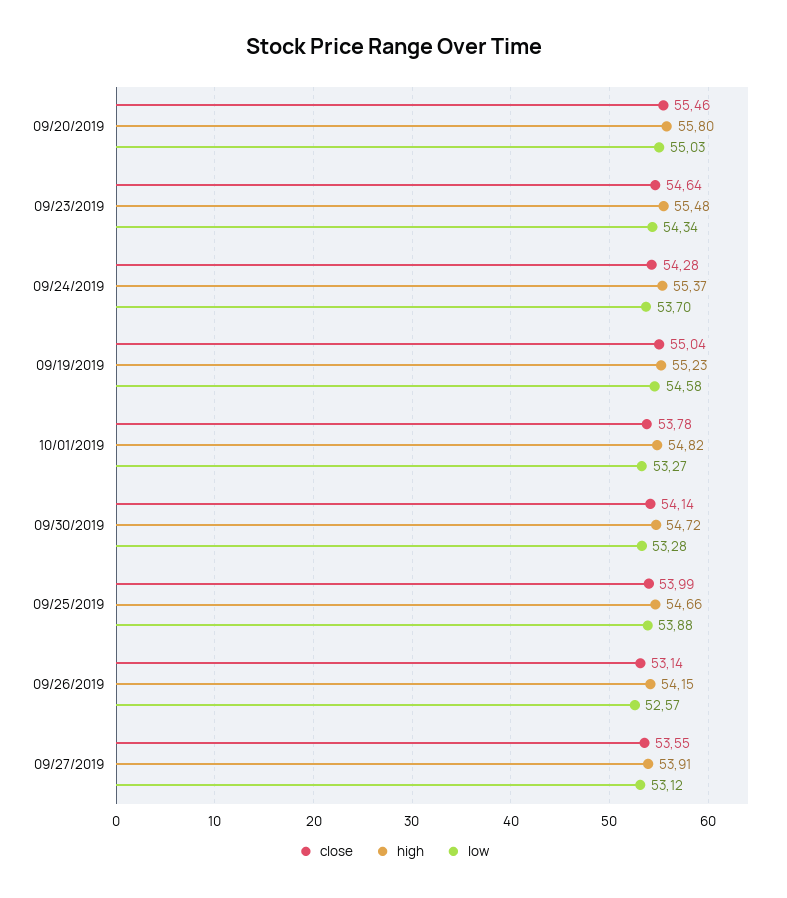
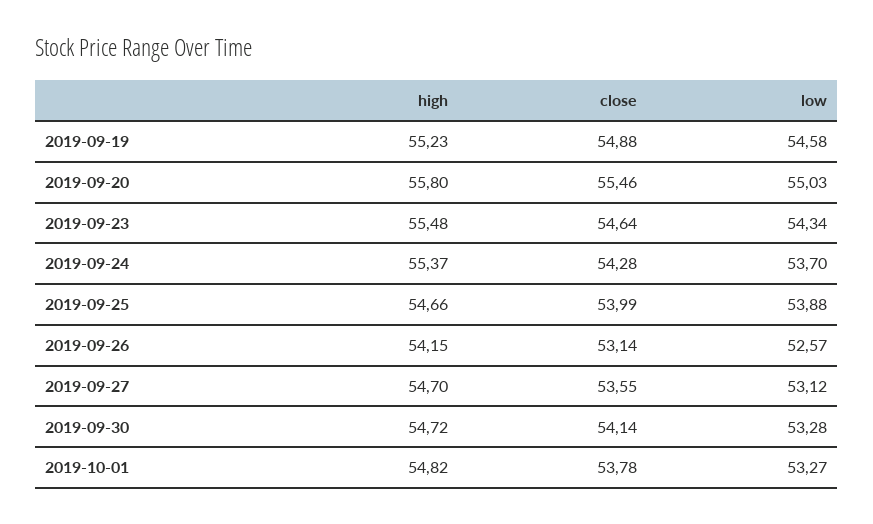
close, 09/19/2019: 55.04 -> 54.88
high, 09/27/2019: 53.91 -> 54.7

